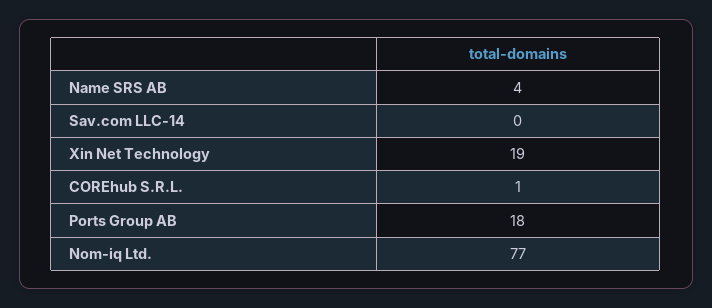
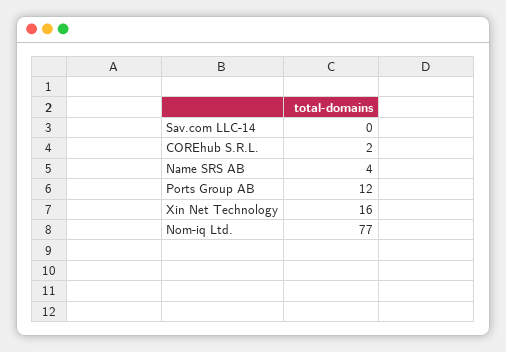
Xin Net Technology: 19 -> 16
COREhub S.R.L.: 1 -> 2
Ports Group AB: 18 -> 12

